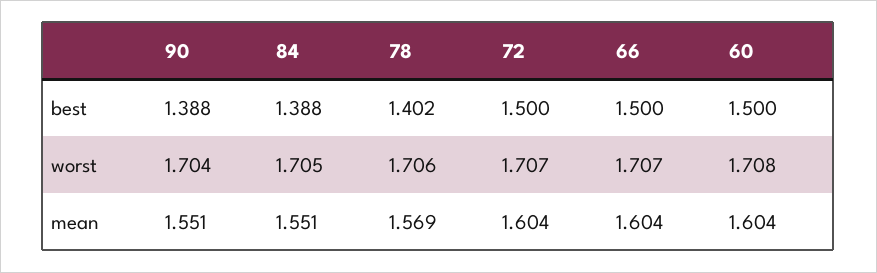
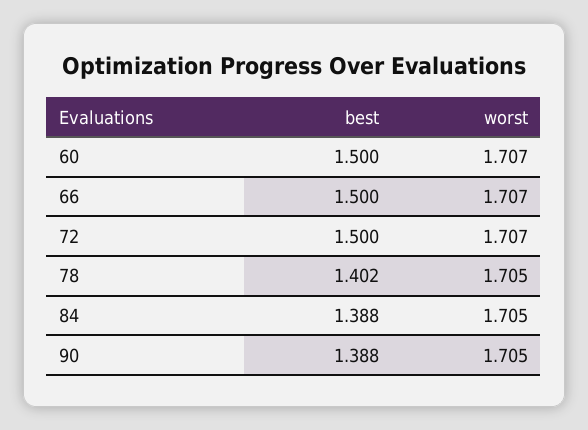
90, worst: 1.704 -> 1.705
78, worst: 1.706 -> 1.705
60, worst: 1.708 -> 1.707
90, mean: 1.551 -> none
84, mean: 1.551 -> none
78, mean: 1.569 -> none
72, mean: 1.604 -> none
66, mean: 1.604 -> none
60, mean: 1.604 -> none

